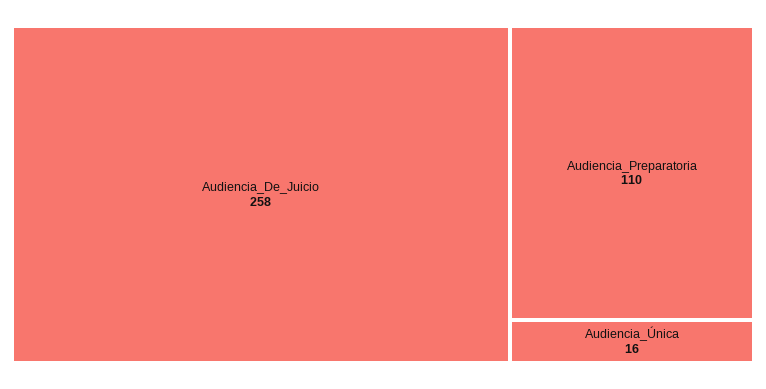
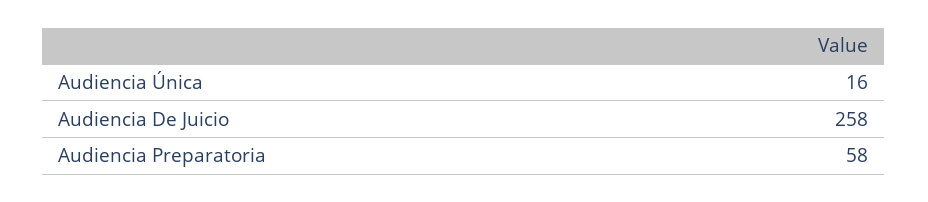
Audiencia_Preparatoria: 110 -> 58

